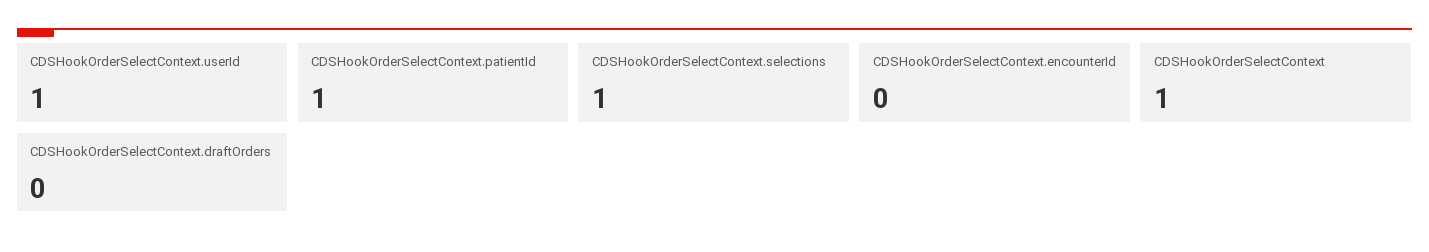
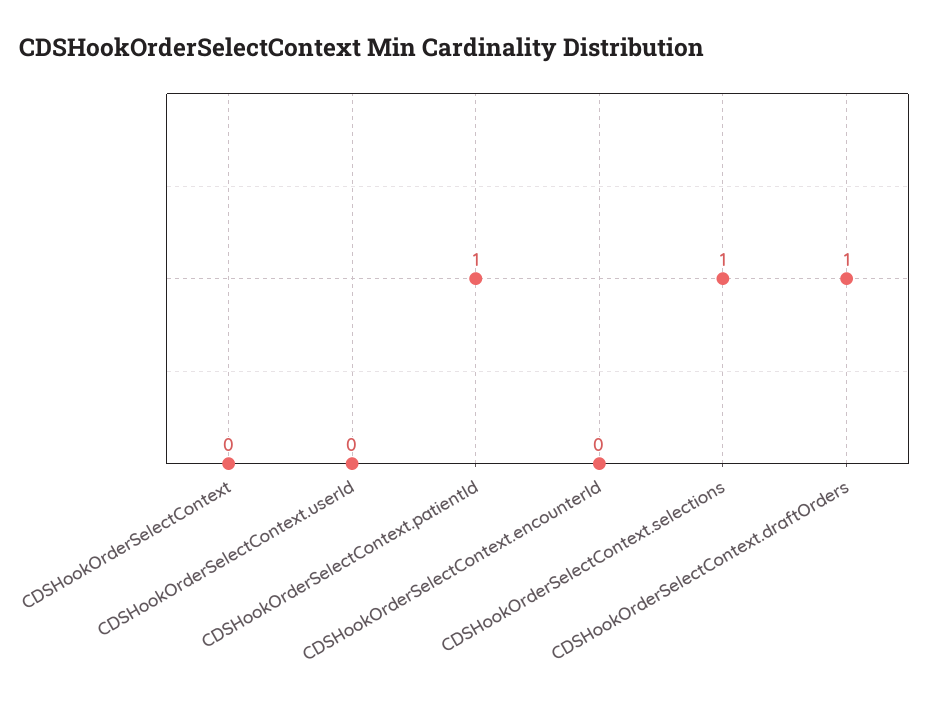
CDSHookOrderSelectContext.userId: 1 -> 0
CDSHookOrderSelectContext: 1 -> 0
CDSHookOrderSelectContext.draftOrders: 0 -> 1

